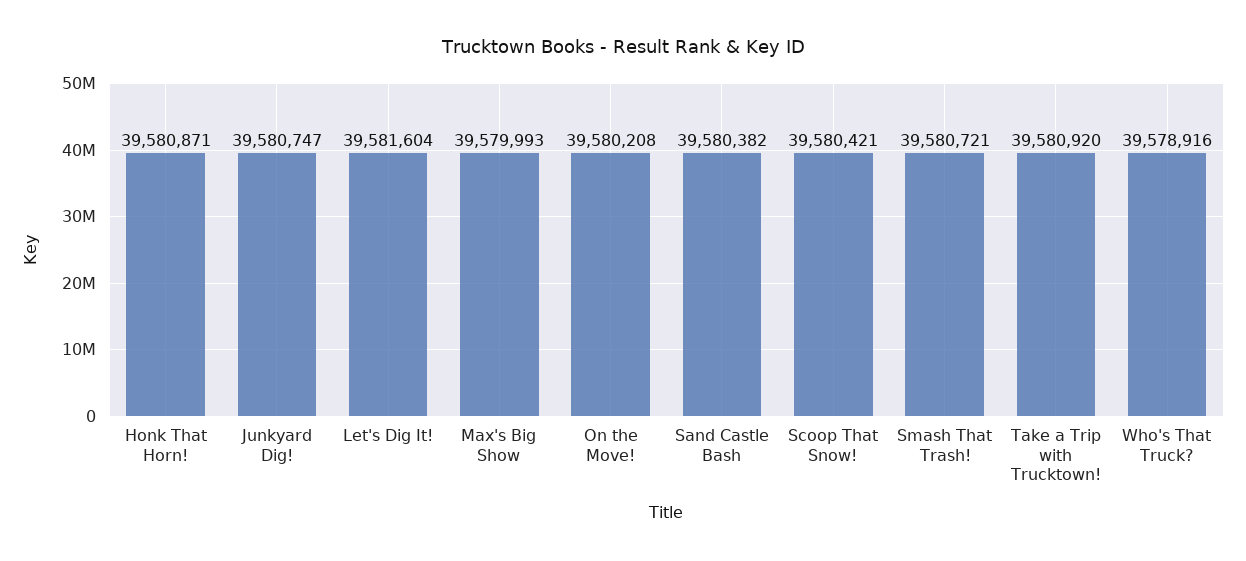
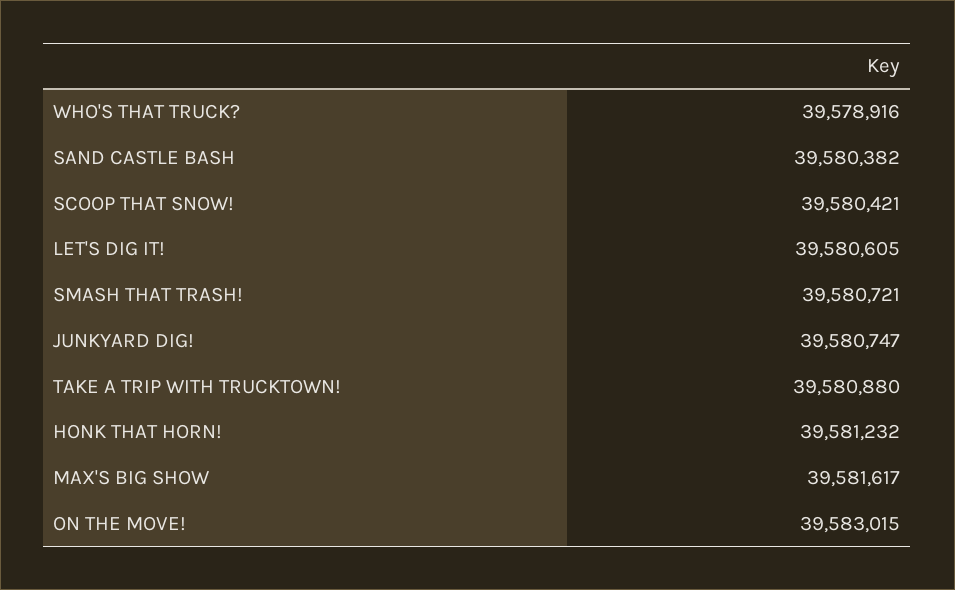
Honk That Horn!: 39580871 -> 39581232
Let's Dig It!: 39581604 -> 39580605
Max's Big Show: 39579993 -> 39581617
On the Move!: 39580208 -> 39583015
Take a Trip with Trucktown!: 39580920 -> 39580880

